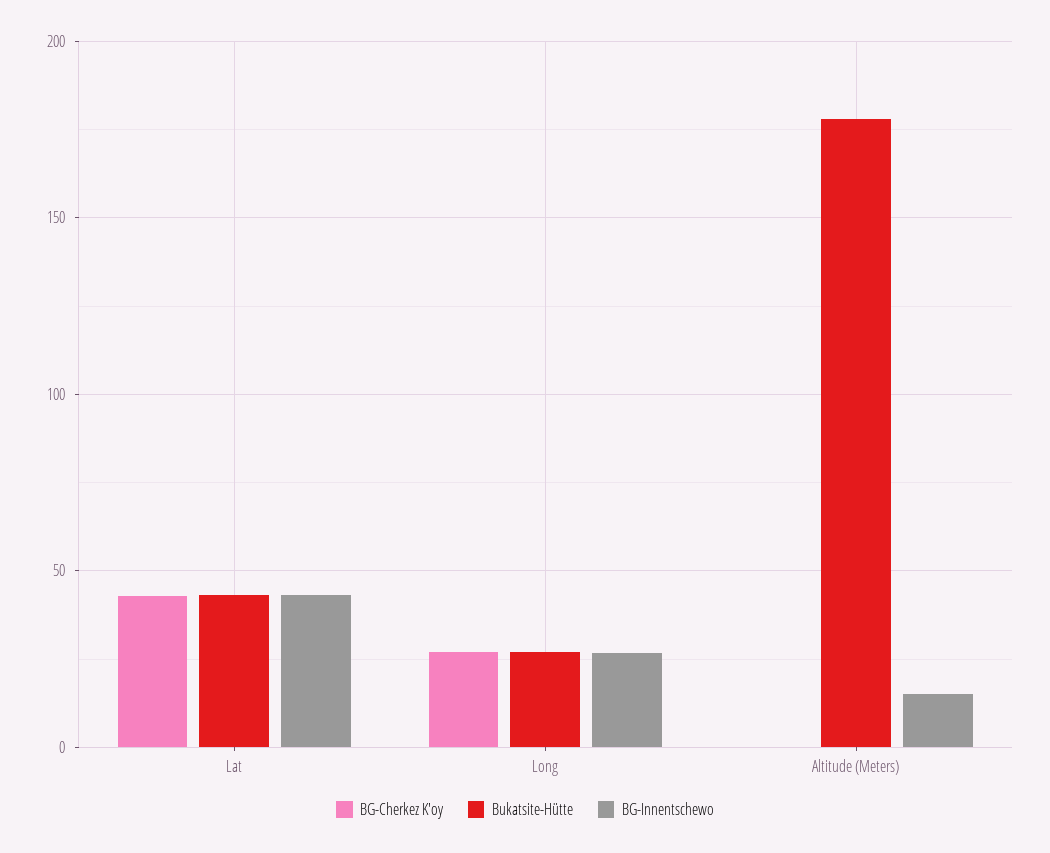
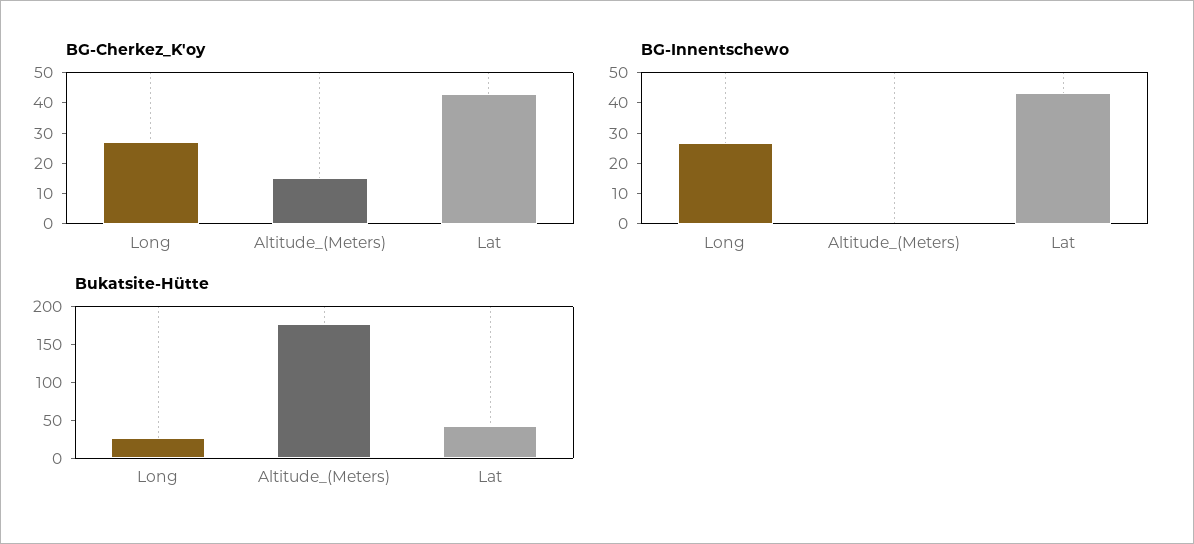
BG-Cherkez K'oy, Altitude (Meters): 0 -> 15
BG-Innentschewo, Altitude (Meters): 15 -> 0

